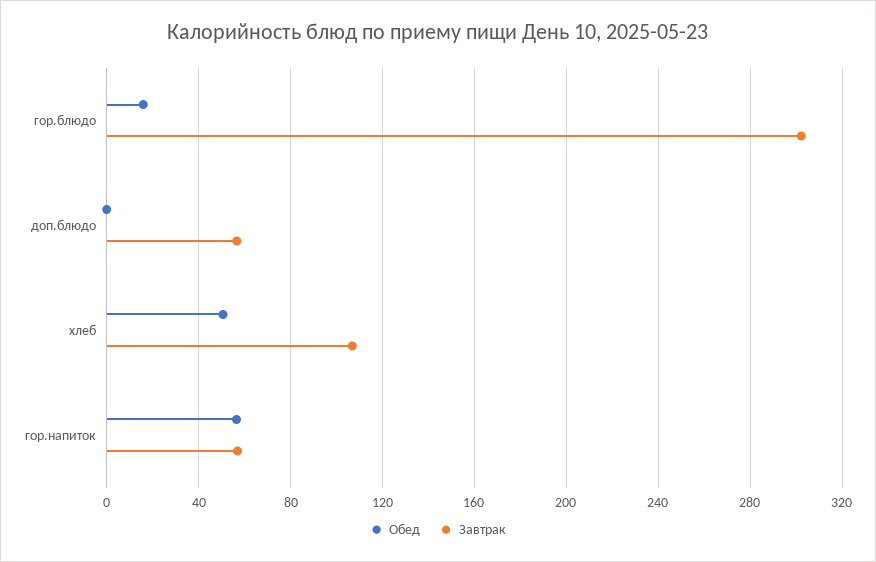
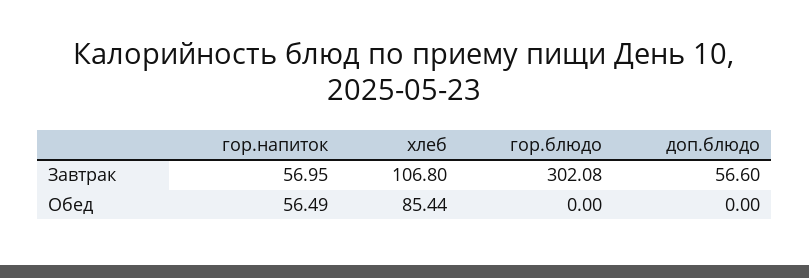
Обед, гор.блюдо: 15 -> 0
Обед, хлеб: 50 -> 85.44

